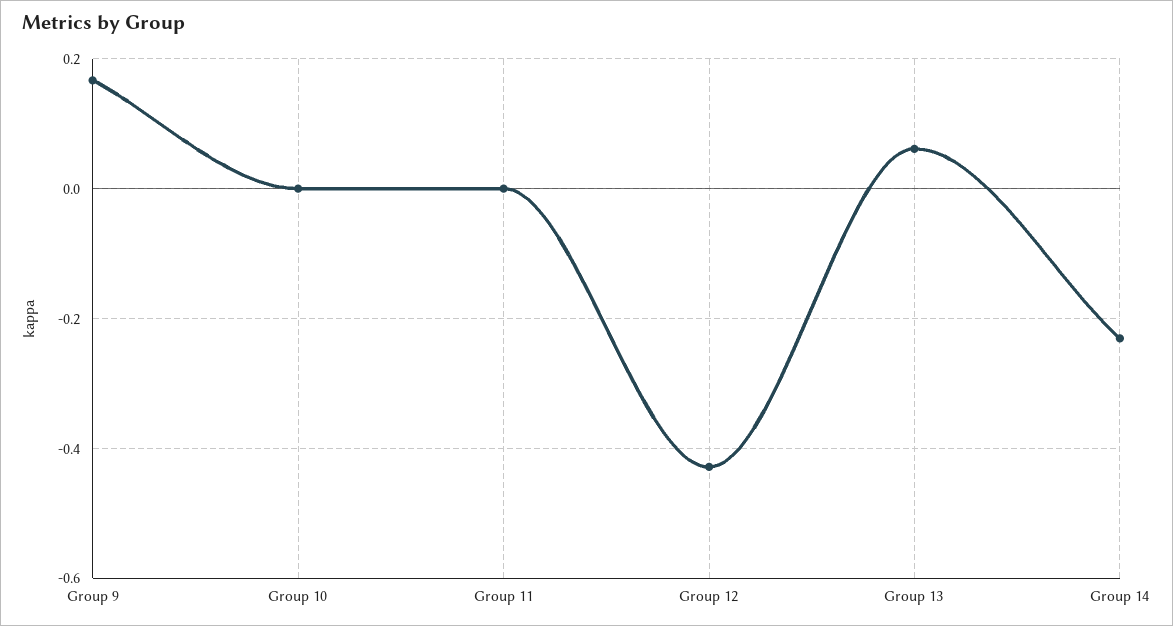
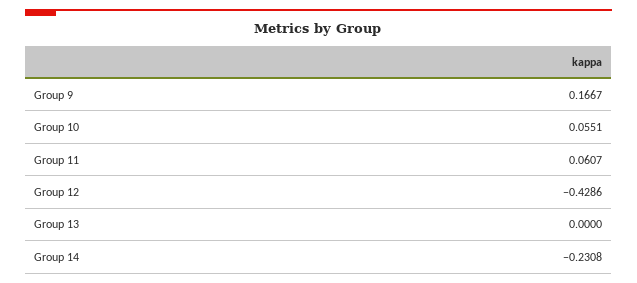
Group 10: 0 -> 0.0551
Group 11: 0 -> 0.0607
Group 13: 0.06 -> 0

